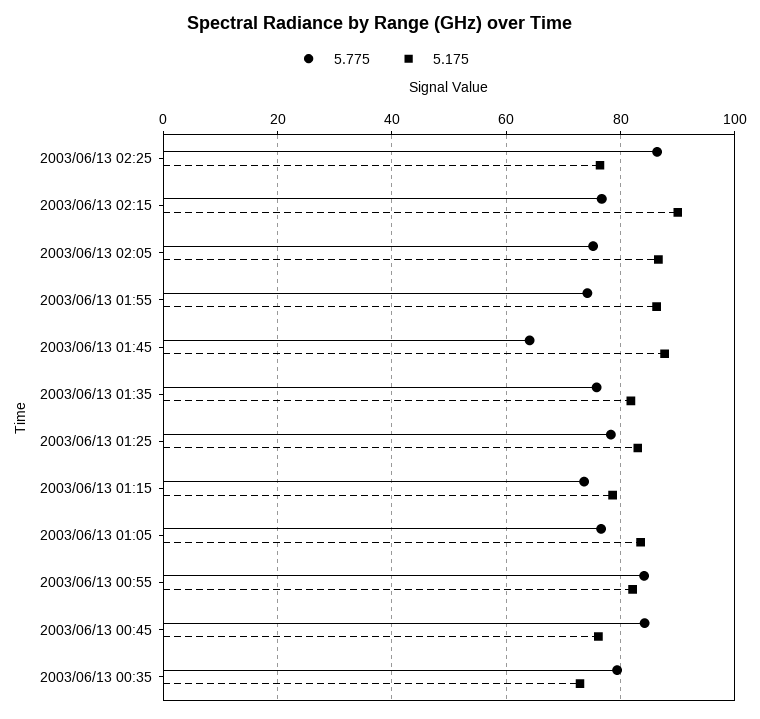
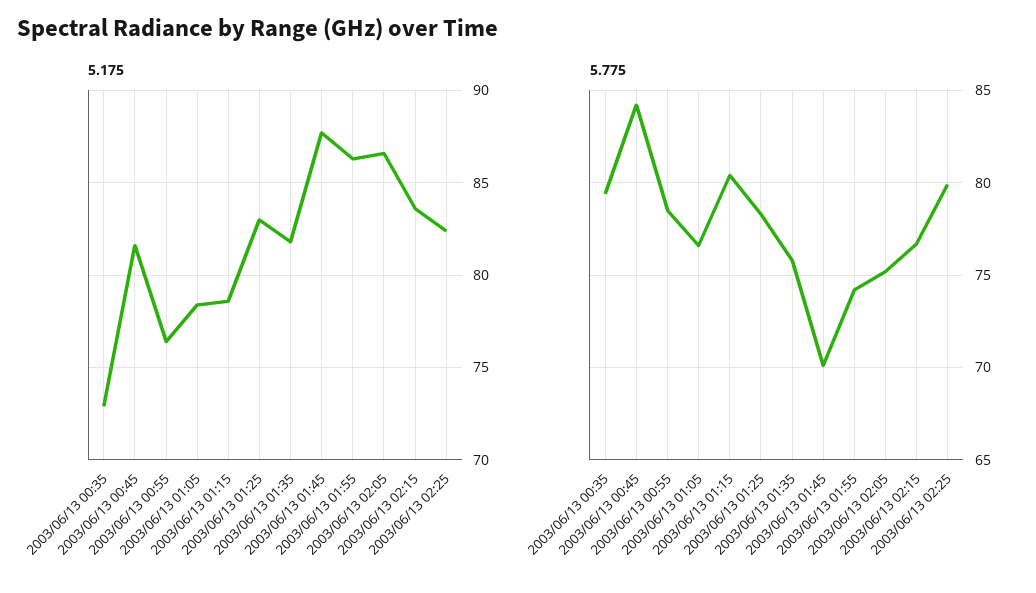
5.775, 2003/06/13 02:25: 86 -> 80
5.175, 2003/06/13 02:25: 76 -> 82.5
5.175, 2003/06/13 02:15: 90 -> 83.5
5.775, 2003/06/13 01:45: 64 -> 70
5.775, 2003/06/13 01:15: 74 -> 80.5
5.175, 2003/06/13 01:05: 84 -> 78.5
5.775, 2003/06/13 00:55: 84 -> 78.5
5.175, 2003/06/13 00:55: 82 -> 76.5
5.175, 2003/06/13 00:45: 76 -> 81.5

